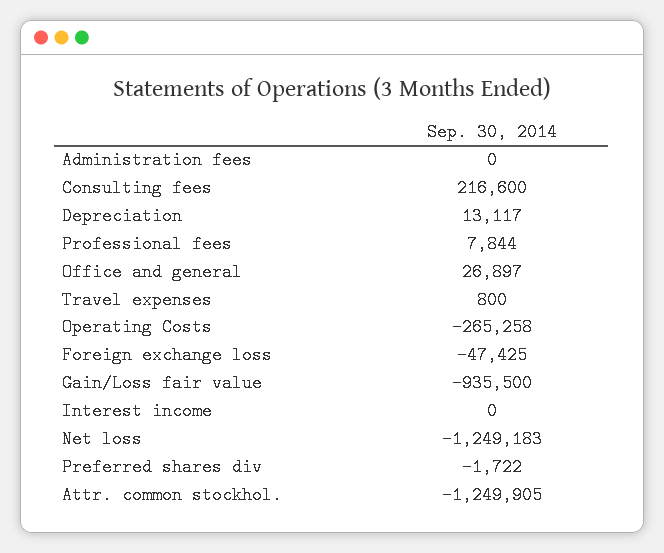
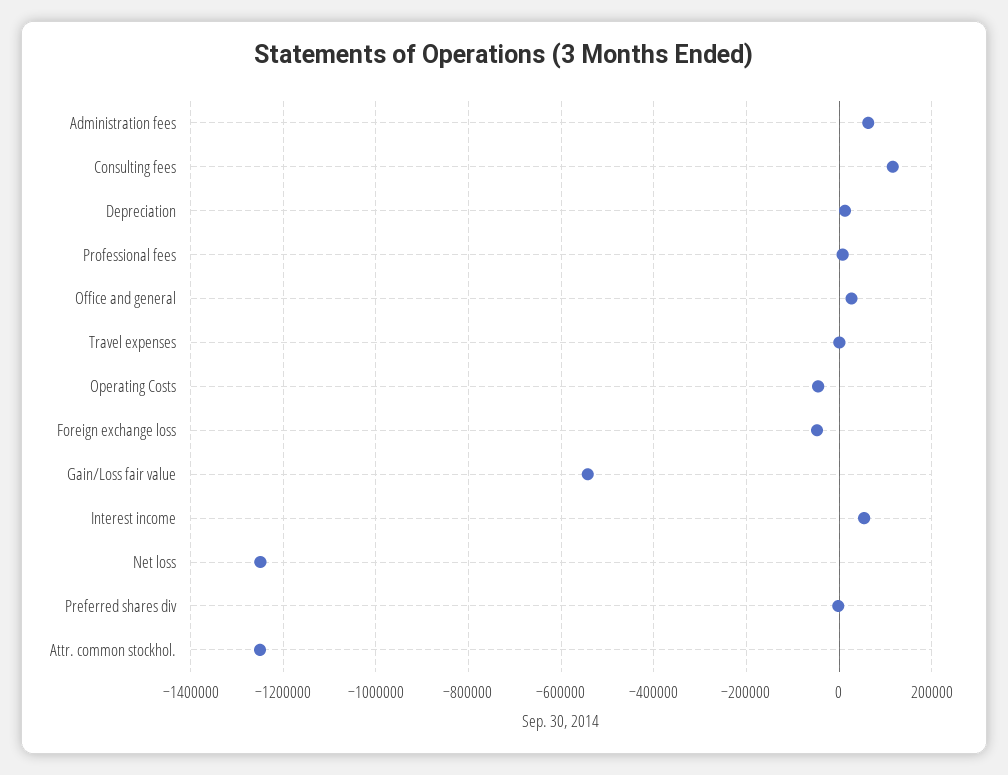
Administration fees: 0 -> 60000
Consulting fees: 216600 -> 120000
Operating Costs: -265258 -> -40000
Gain/Loss fair value: -935500 -> -540000
Interest income: 0 -> 60000

